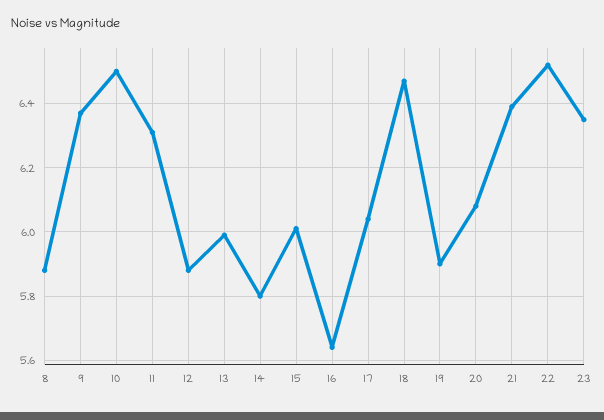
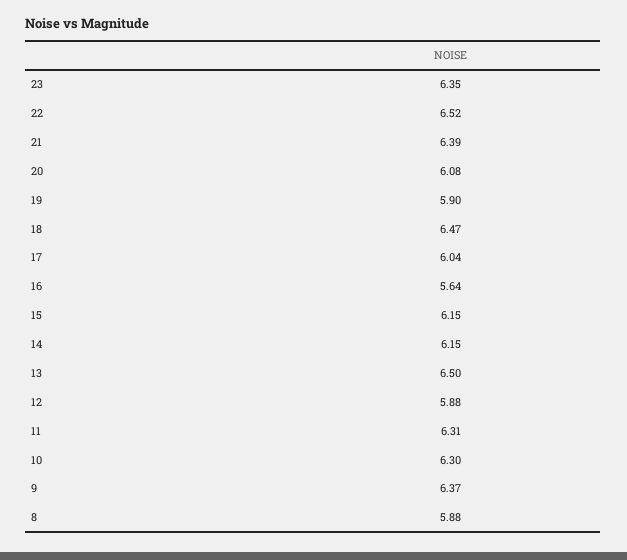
10: 6.5 -> 6.3
13: 6 -> 6.5
14: 5.8 -> 6.15
15: 6 -> 6.15

